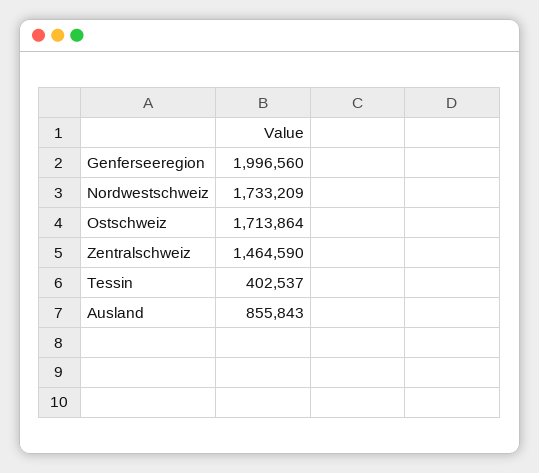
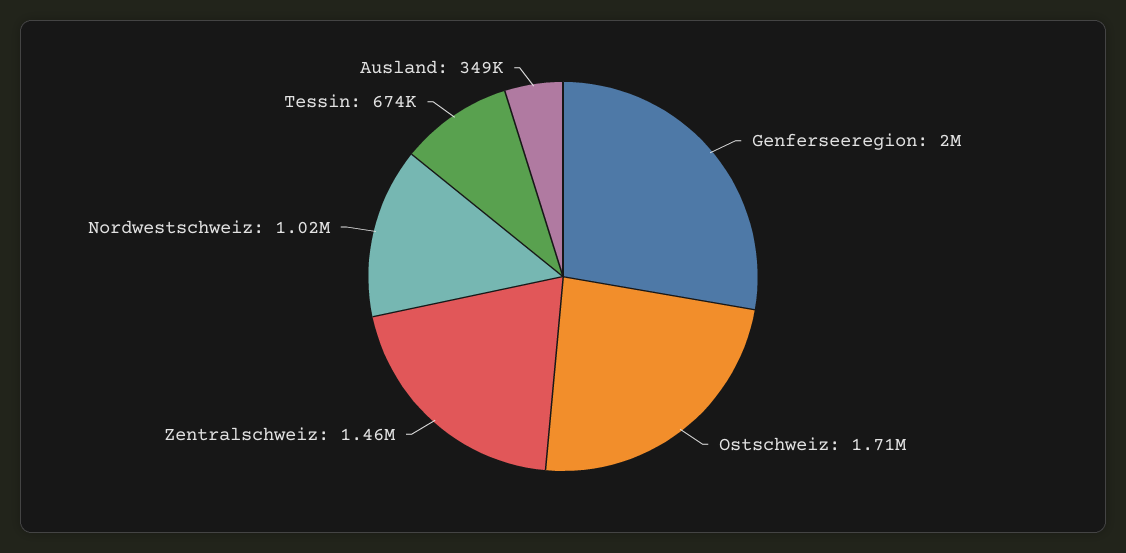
Nordwestschweiz: 1733209 -> 1020000
Tessin: 402537 -> 674000
Ausland: 855843 -> 349000

